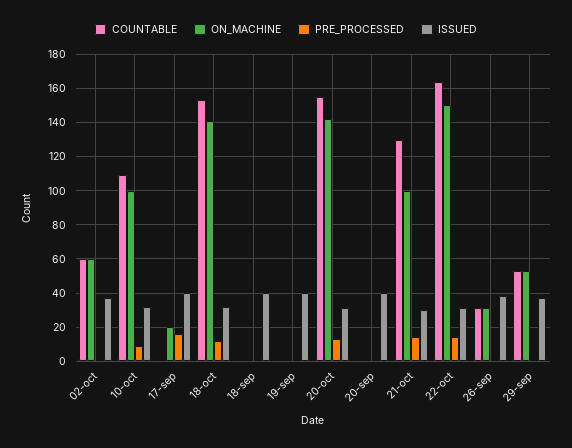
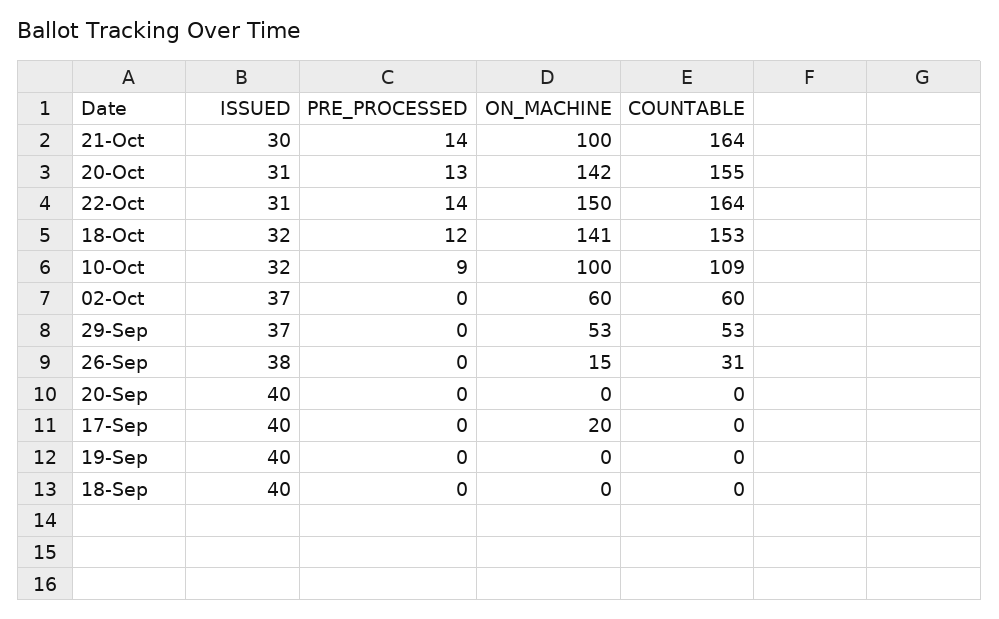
PRE_PROCESSED, 17-sep: 15 -> 0
COUNTABLE, 21-oct: 130 -> 164
ON_MACHINE, 26-sep: 30 -> 15

